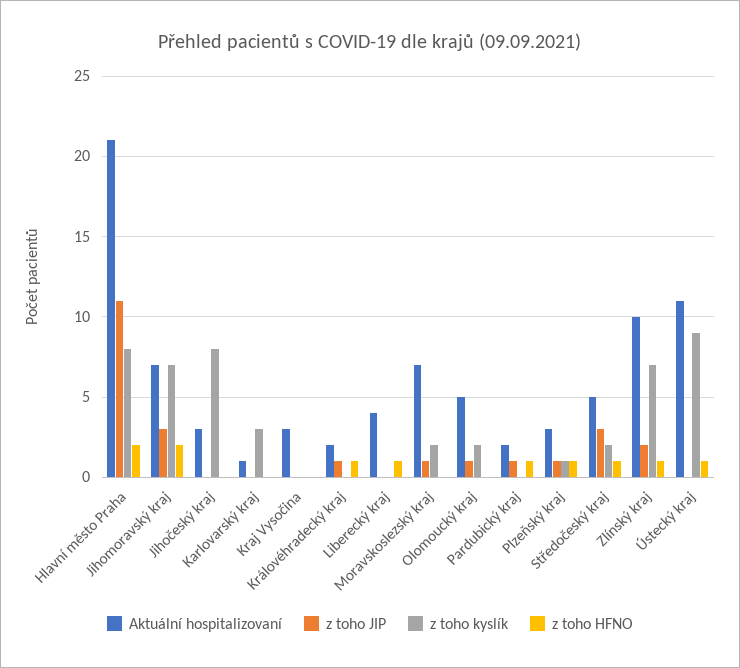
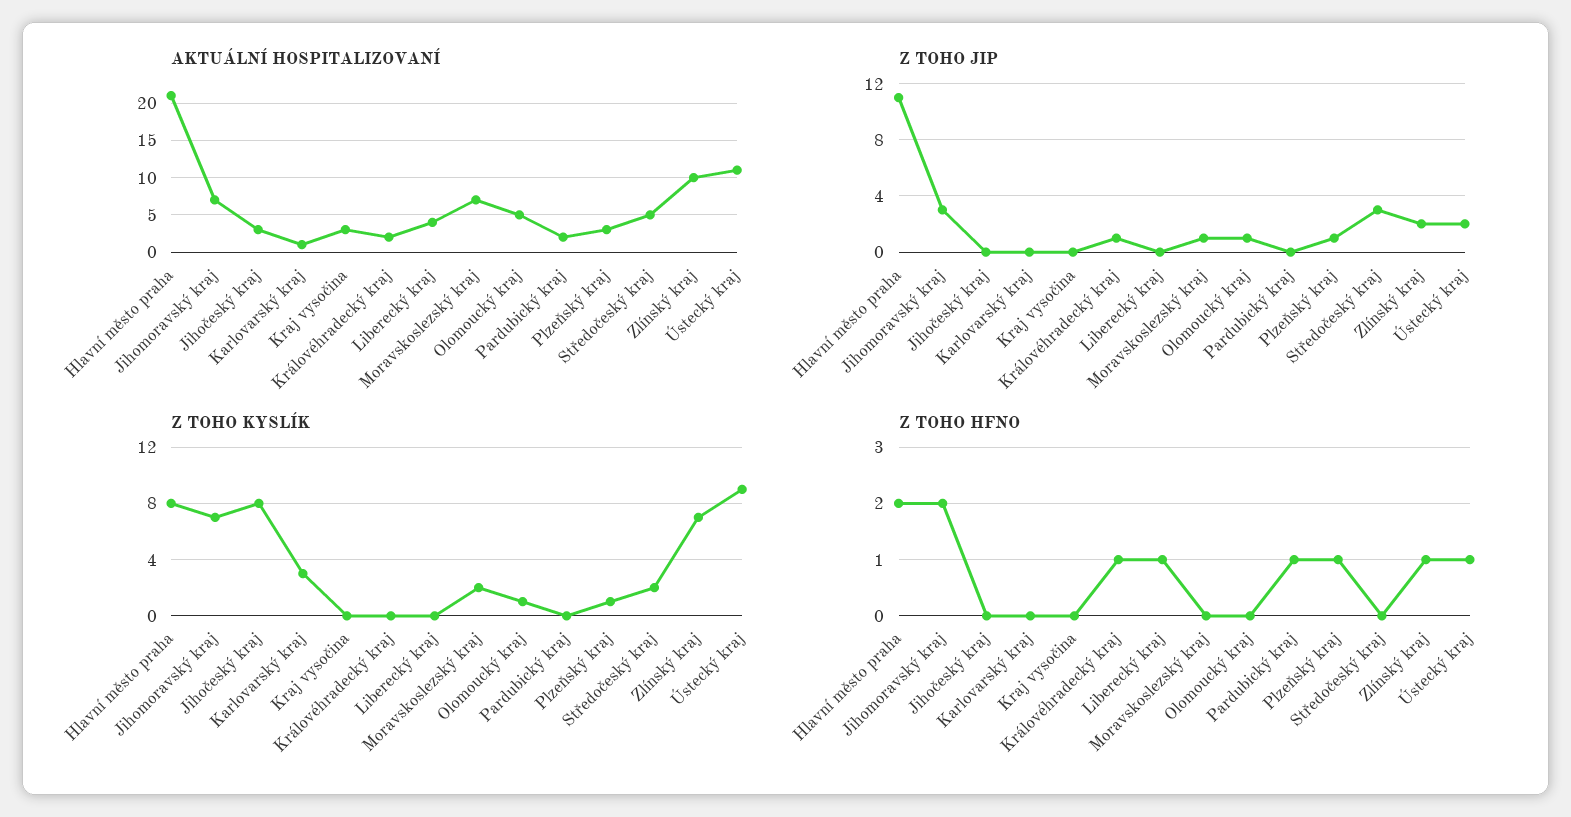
z toho kyslík, Olomoucký kraj: 2 -> 1
z toho JIP, Pardubický kraj: 1 -> 0
z toho HFNO, Středočeský kraj: 1 -> 0
z toho JIP, Ústecký kraj: 0 -> 2

